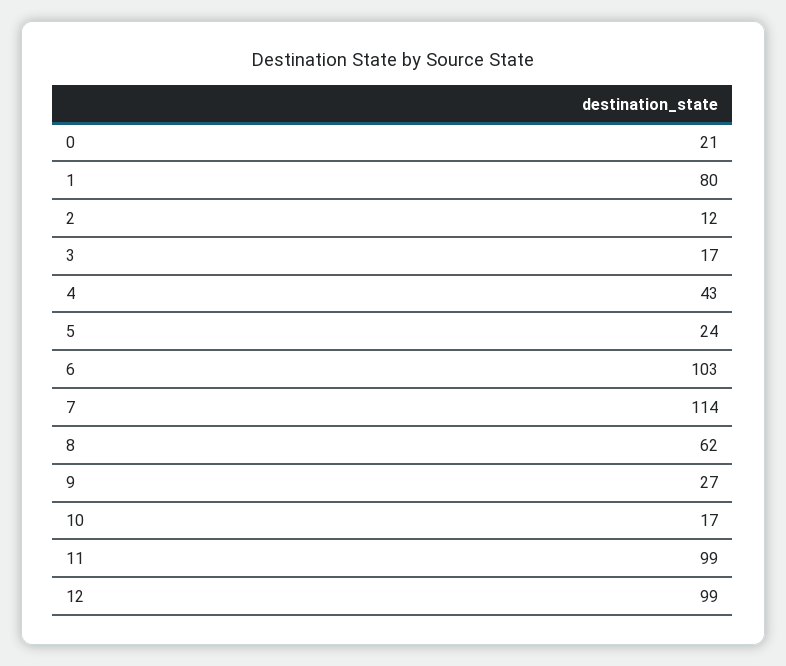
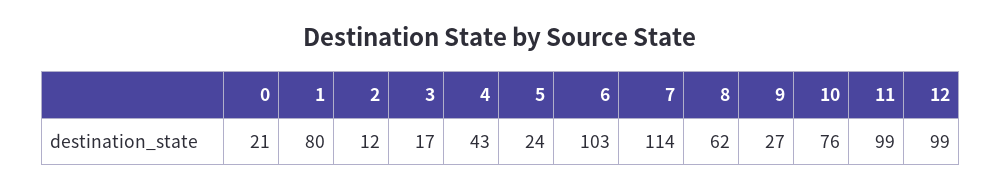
10: 17 -> 76

